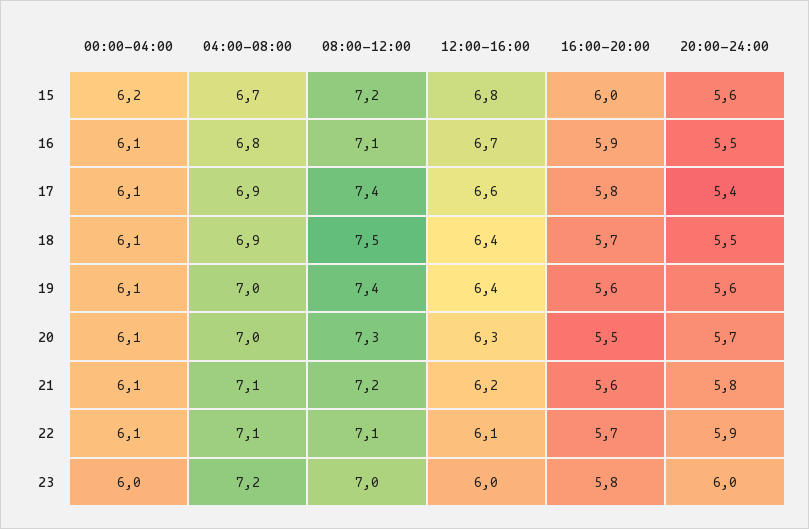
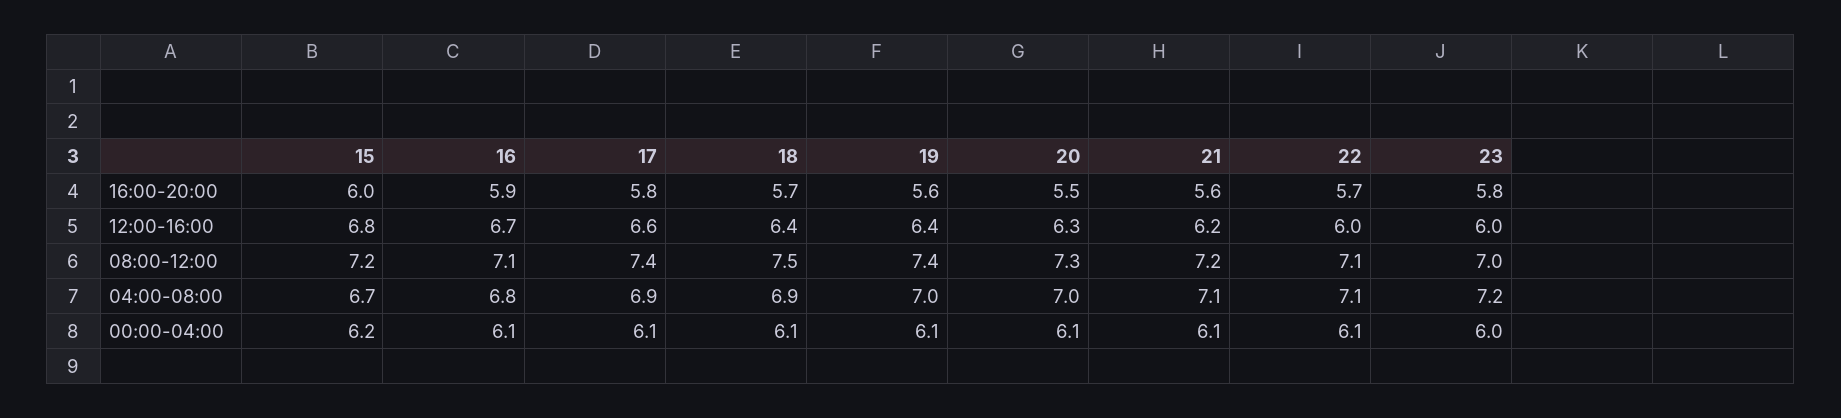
20:00-24:00, 15: 5.6 -> none
20:00-24:00, 16: 5.5 -> none
20:00-24:00, 17: 5.4 -> none
20:00-24:00, 18: 5.5 -> none
20:00-24:00, 19: 5.6 -> none
20:00-24:00, 20: 5.7 -> none
20:00-24:00, 21: 5.8 -> none
12:00-16:00, 22: 6.1 -> 6
20:00-24:00, 22: 5.9 -> none
20:00-24:00, 23: 6 -> none

